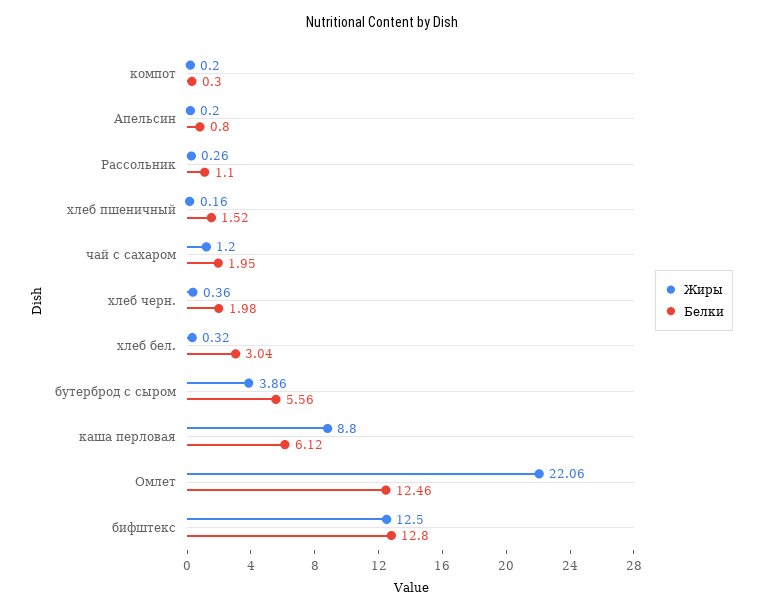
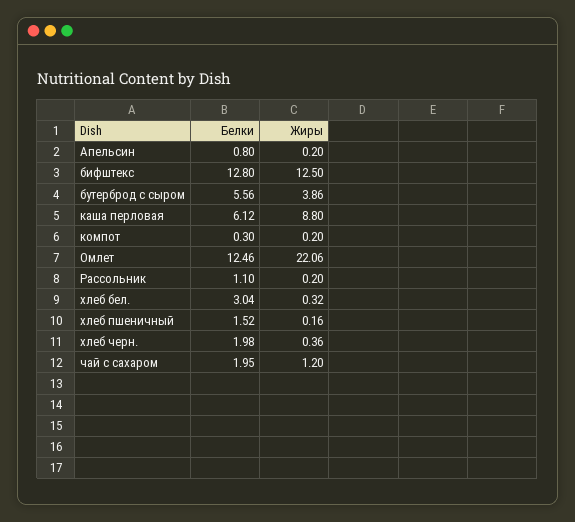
Жиры, Рассольник: 0.26 -> 0.2

